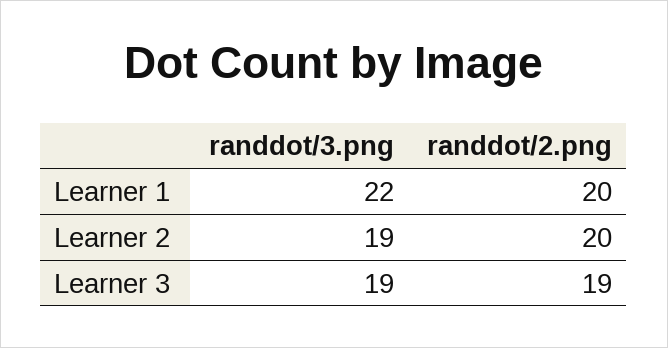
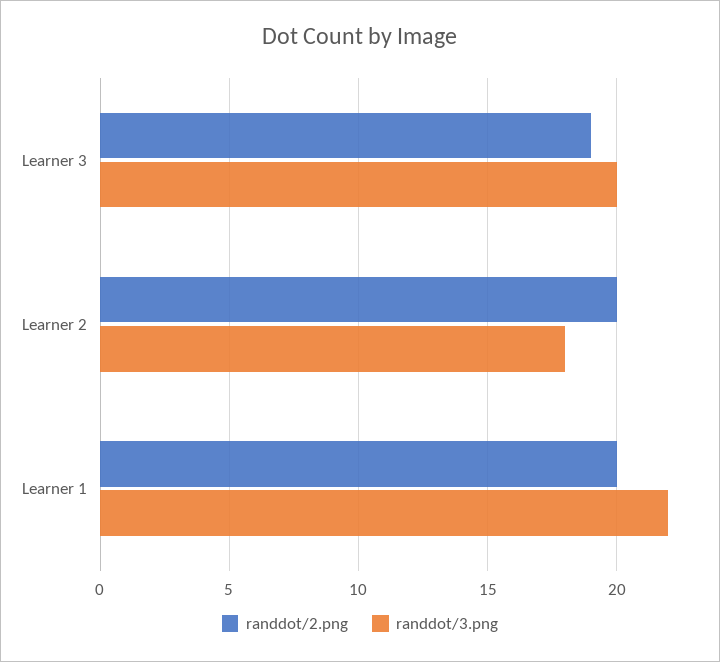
randdot/3.png, Learner 2: 19 -> 18
randdot/3.png, Learner 3: 19 -> 20

